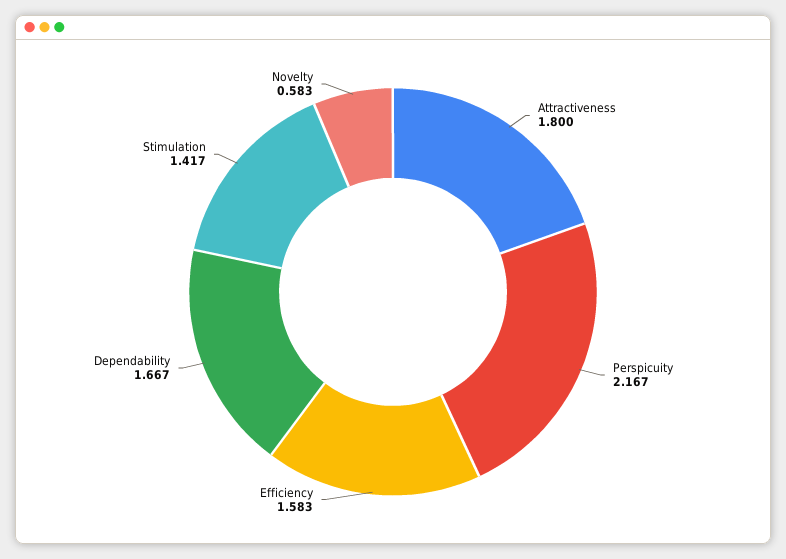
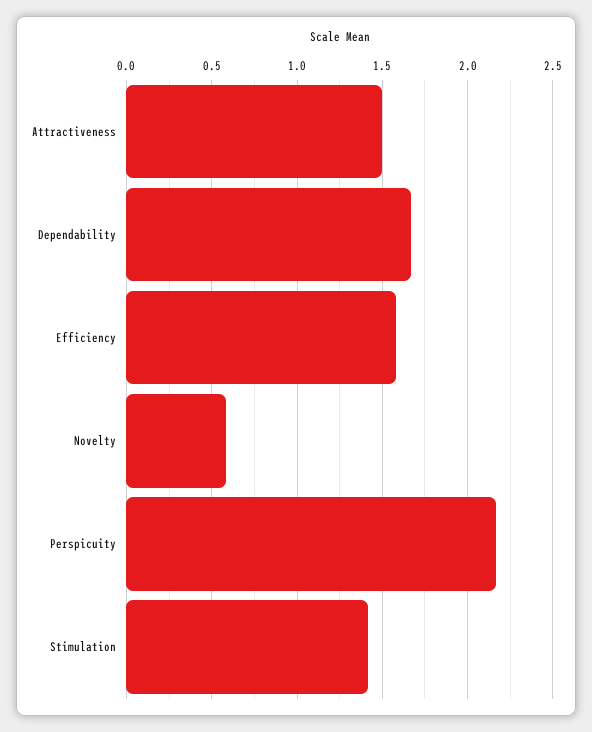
Attractiveness: 1.8 -> 1.5

